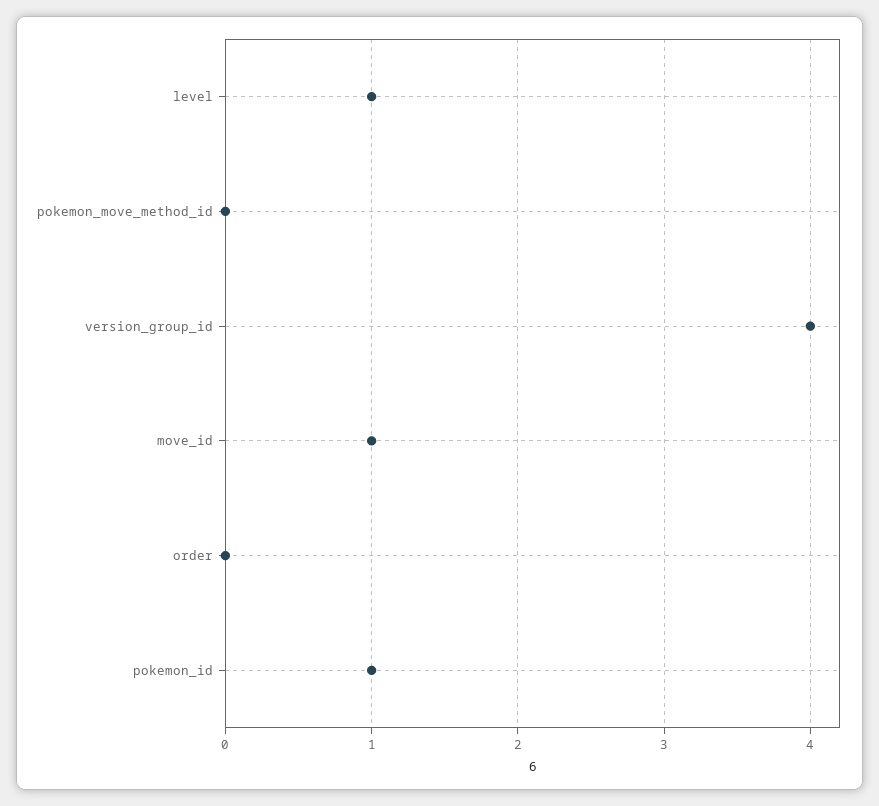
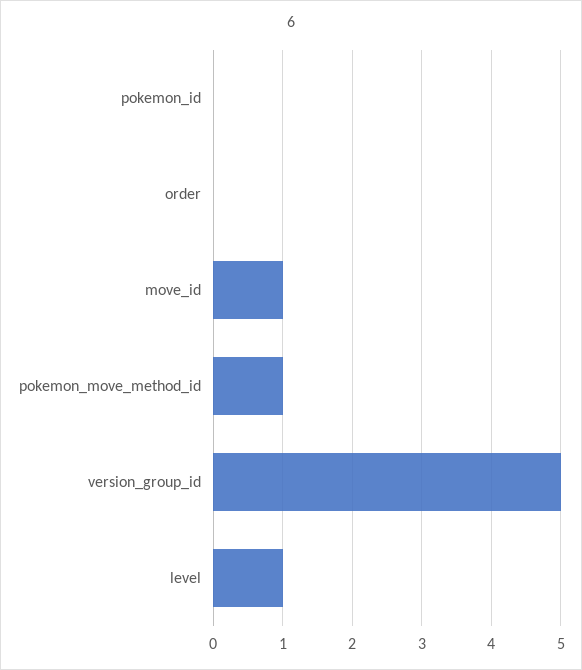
pokemon_move_method_id: 0 -> 1
version_group_id: 4 -> 5
pokemon_id: 1 -> 0

